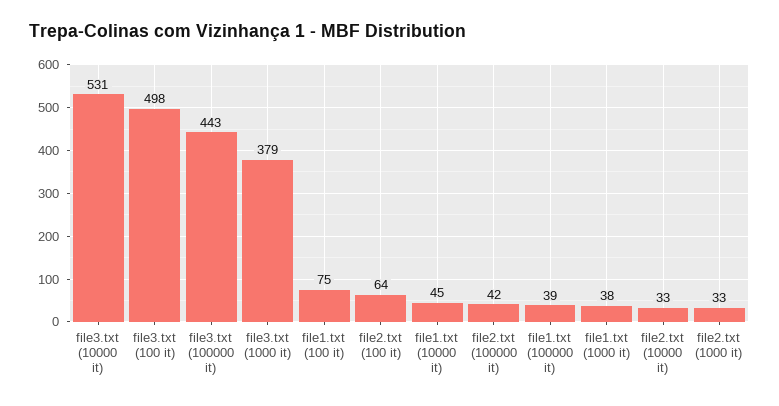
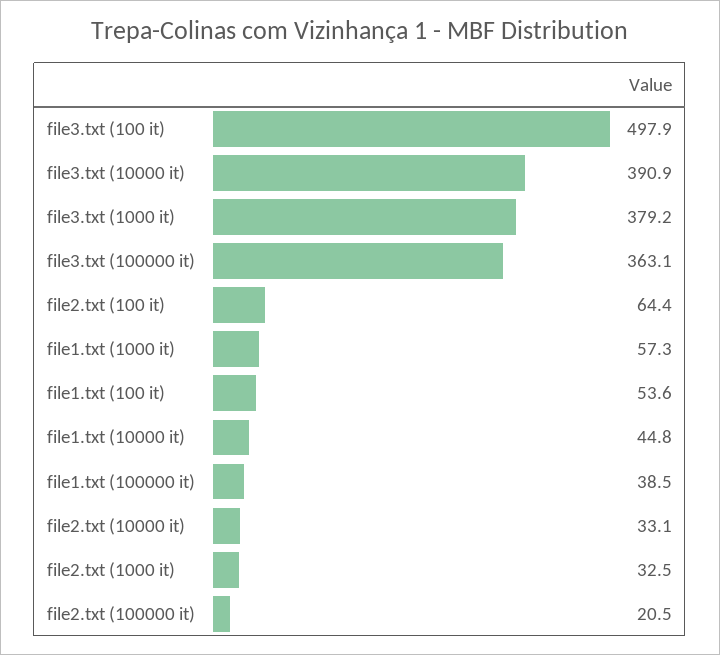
file3.txt (10000 it): 531 -> 390.9
file3.txt (100000 it): 443 -> 363.1
file1.txt (100 it): 75 -> 53.6
file2.txt (100000 it): 42 -> 20.5
file1.txt (1000 it): 38 -> 57.3

